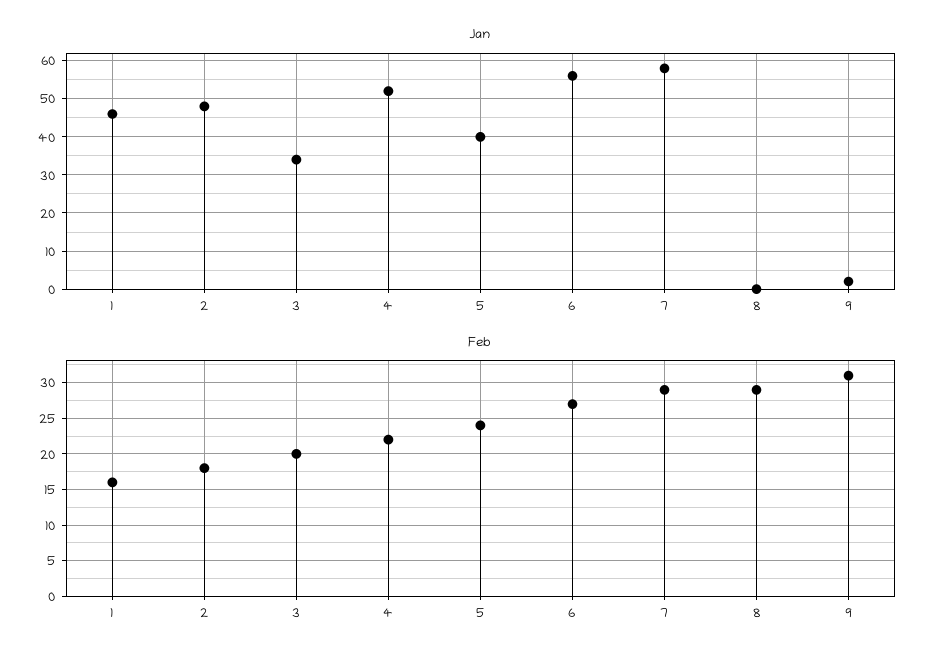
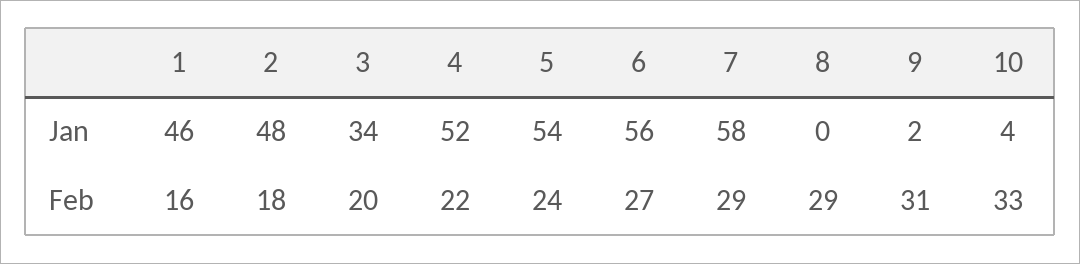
Jan, 5: 40 -> 54
Jan, 10: none -> 4
Feb, 10: none -> 33

